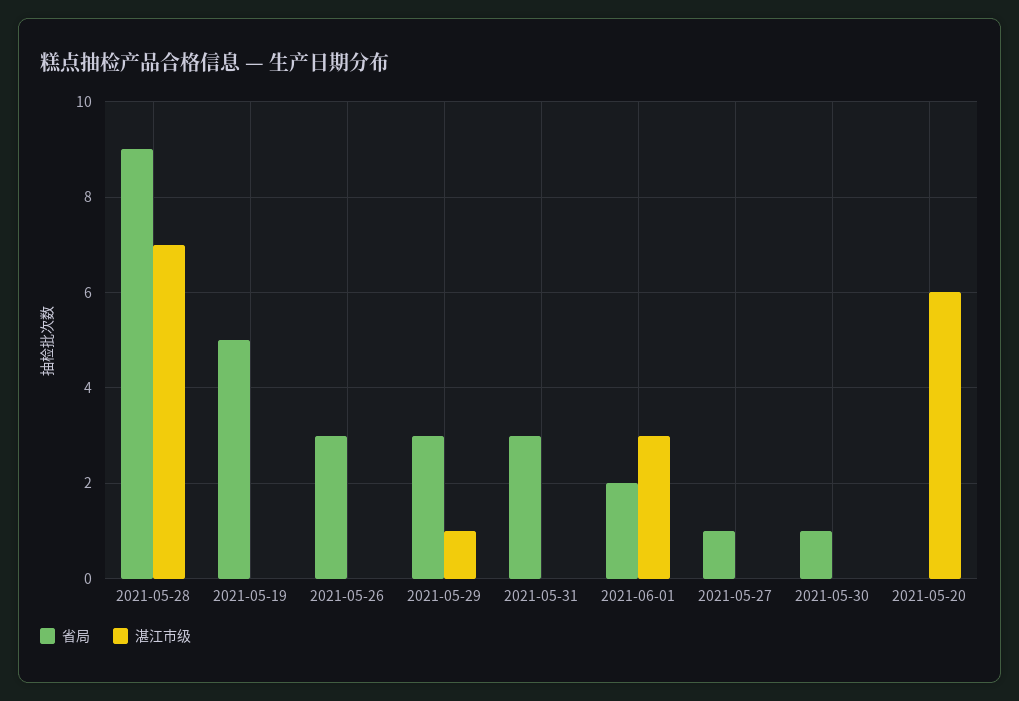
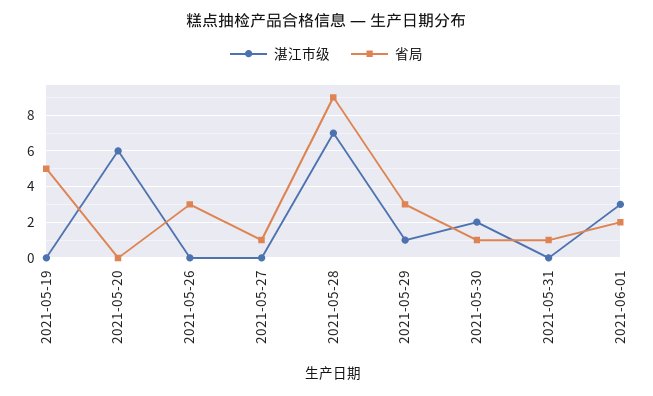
省局, 2021-05-31: 3 -> 1
湛江市级, 2021-05-30: 0 -> 2

